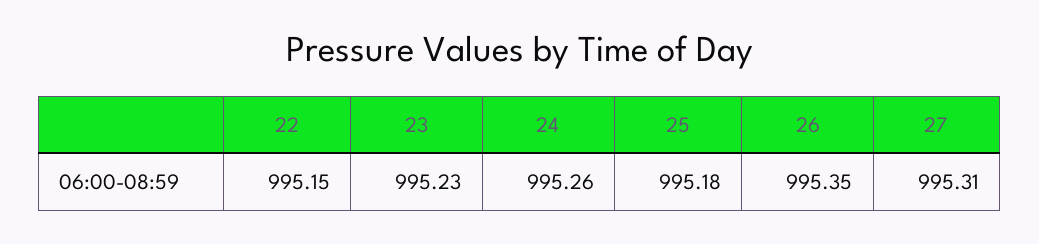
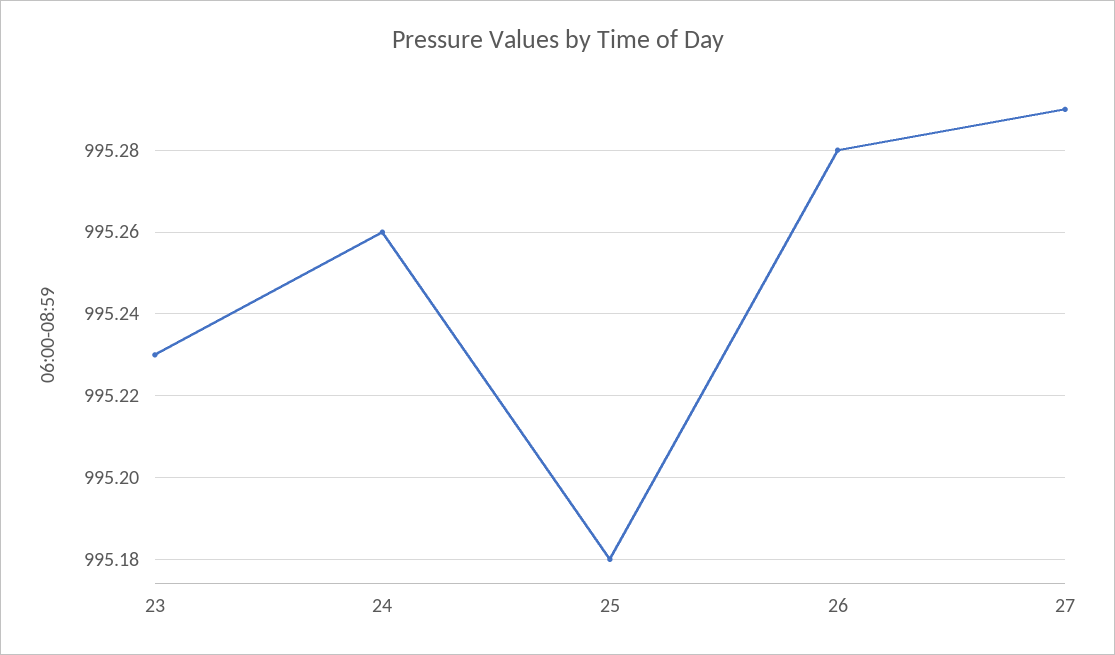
22: 995.15 -> none
26: 995.35 -> 995.28
27: 995.31 -> 995.29

